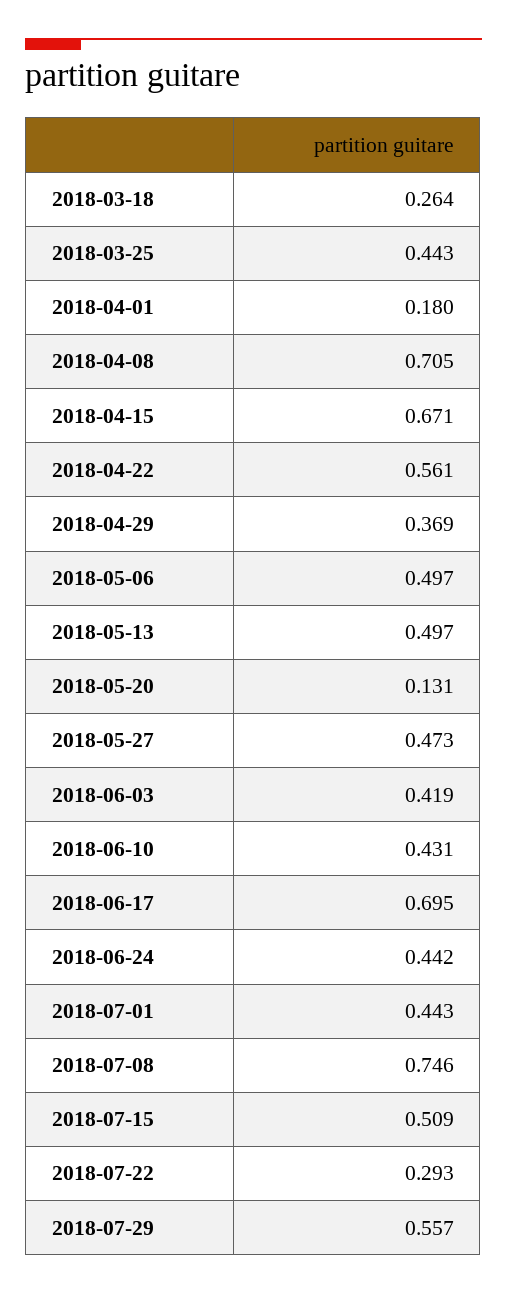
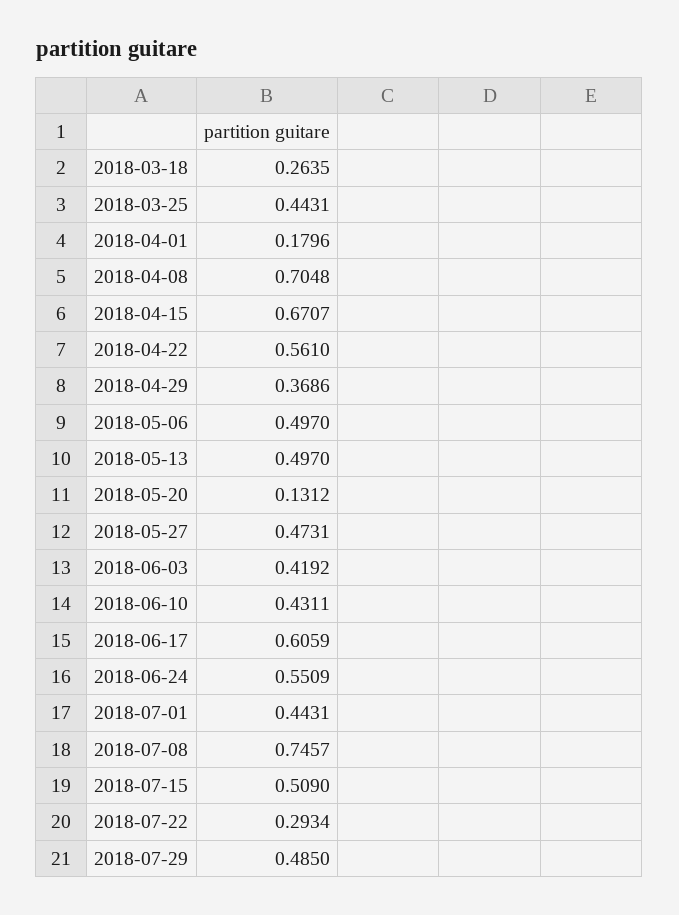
2018-06-17: 0.695 -> 0.6059
2018-06-24: 0.442 -> 0.5509
2018-07-29: 0.557 -> 0.485

